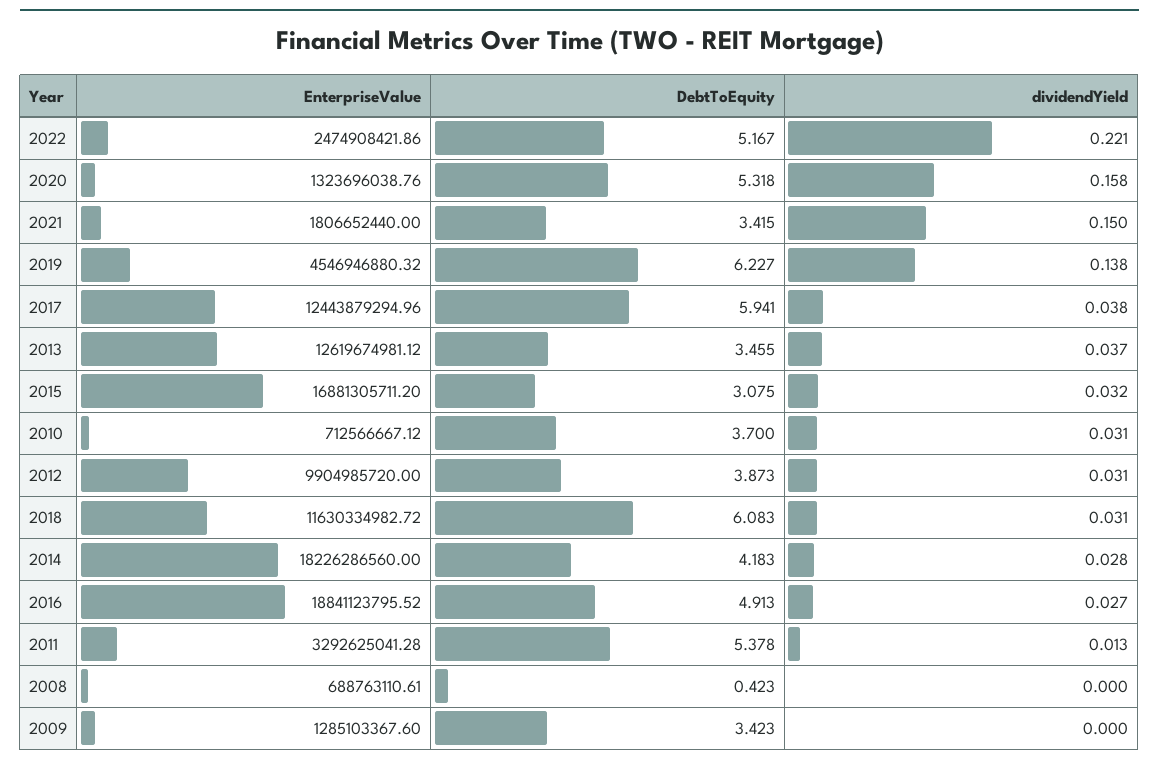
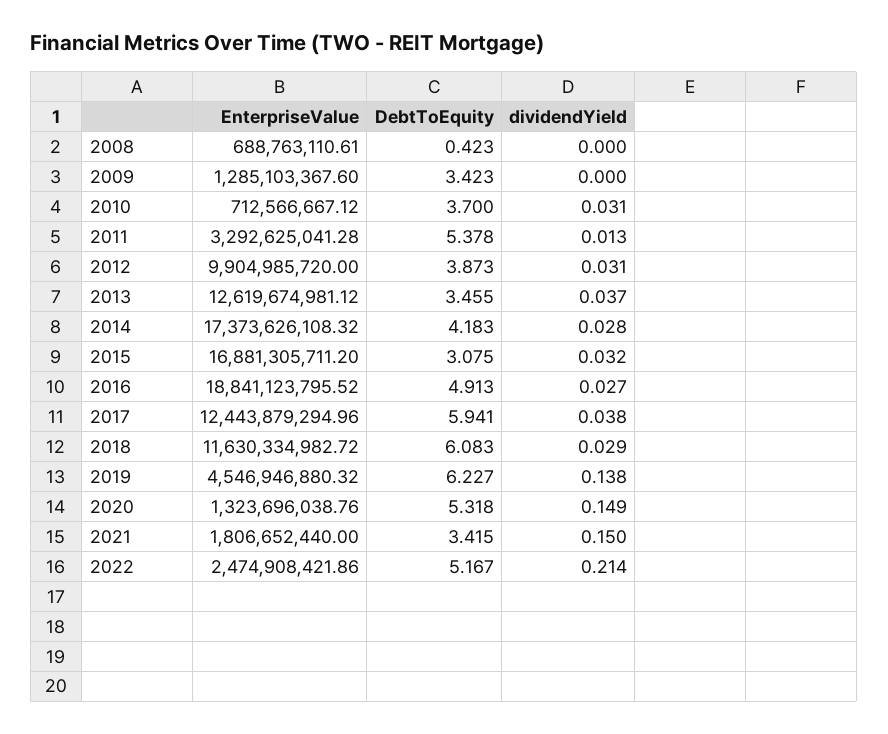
dividendYield, 2022: 0.221 -> 0.214
dividendYield, 2020: 0.158 -> 0.149
dividendYield, 2018: 0.031 -> 0.029
EnterpriseValue, 2014: 18226286560 -> 17373626108.32

